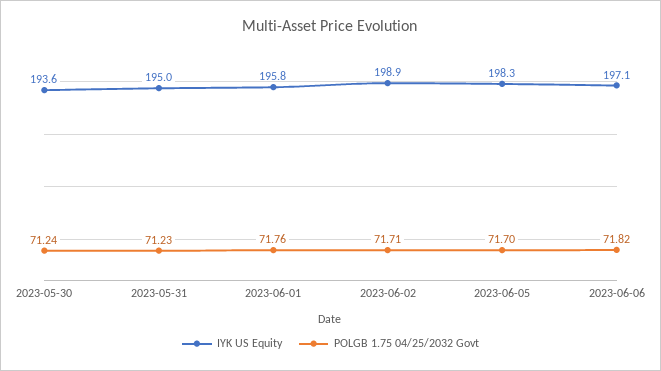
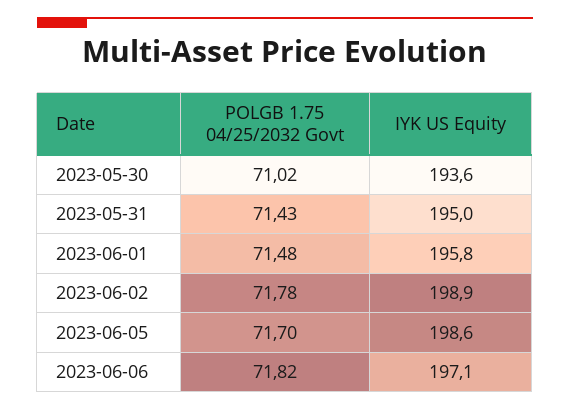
POLGB 1.75 04/25/2032 Govt, 2023-05-30: 71.24 -> 71.02
POLGB 1.75 04/25/2032 Govt, 2023-05-31: 71.23 -> 71.43
POLGB 1.75 04/25/2032 Govt, 2023-06-01: 71.76 -> 71.48
POLGB 1.75 04/25/2032 Govt, 2023-06-02: 71.71 -> 71.78
IYK US Equity, 2023-06-05: 198.3 -> 198.6

